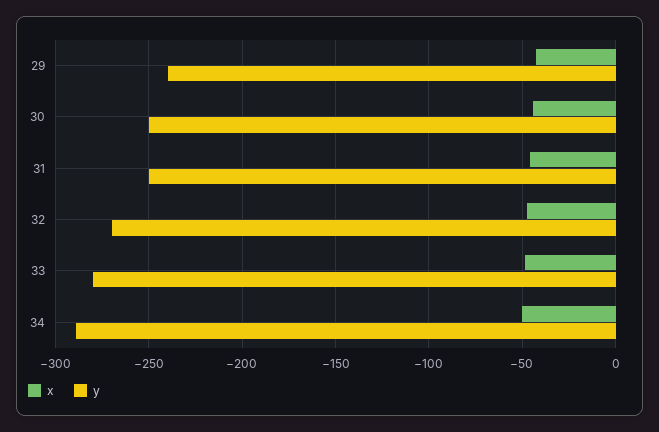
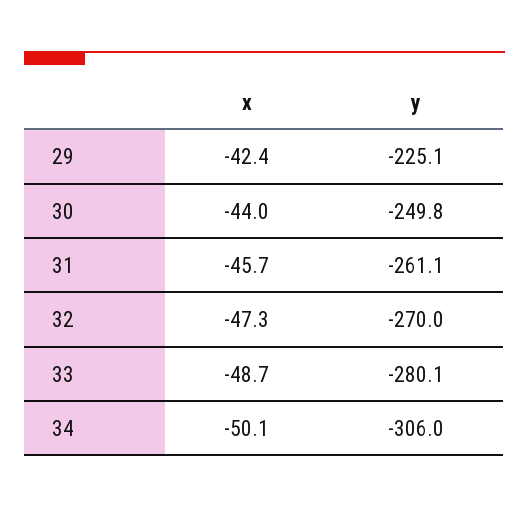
y, 29: -240 -> -225.1
y, 31: -250 -> -261.1
y, 34: -290 -> -306

